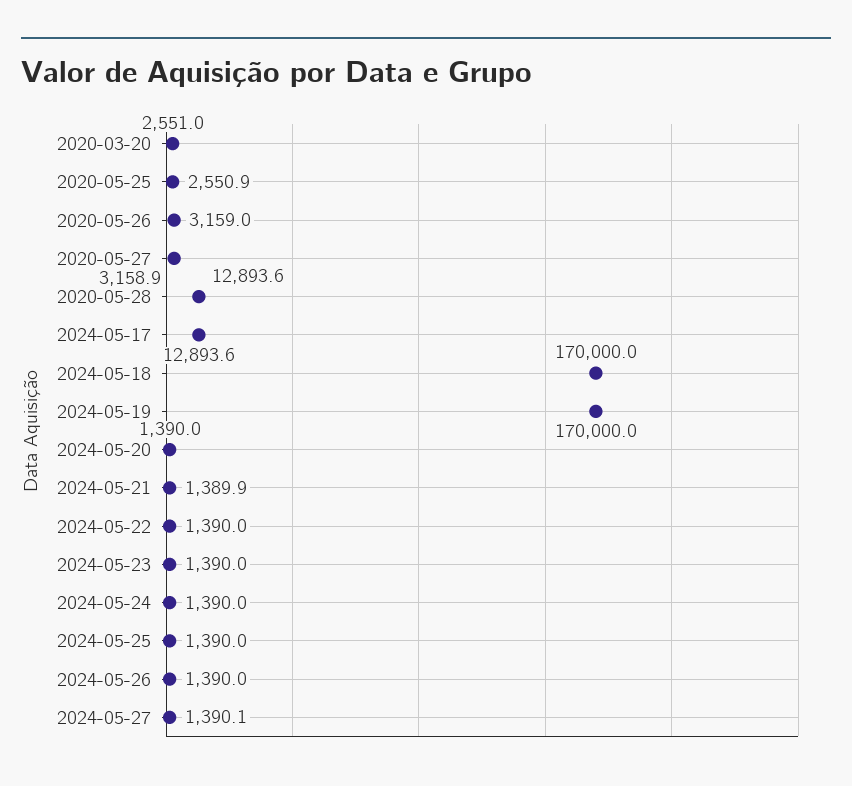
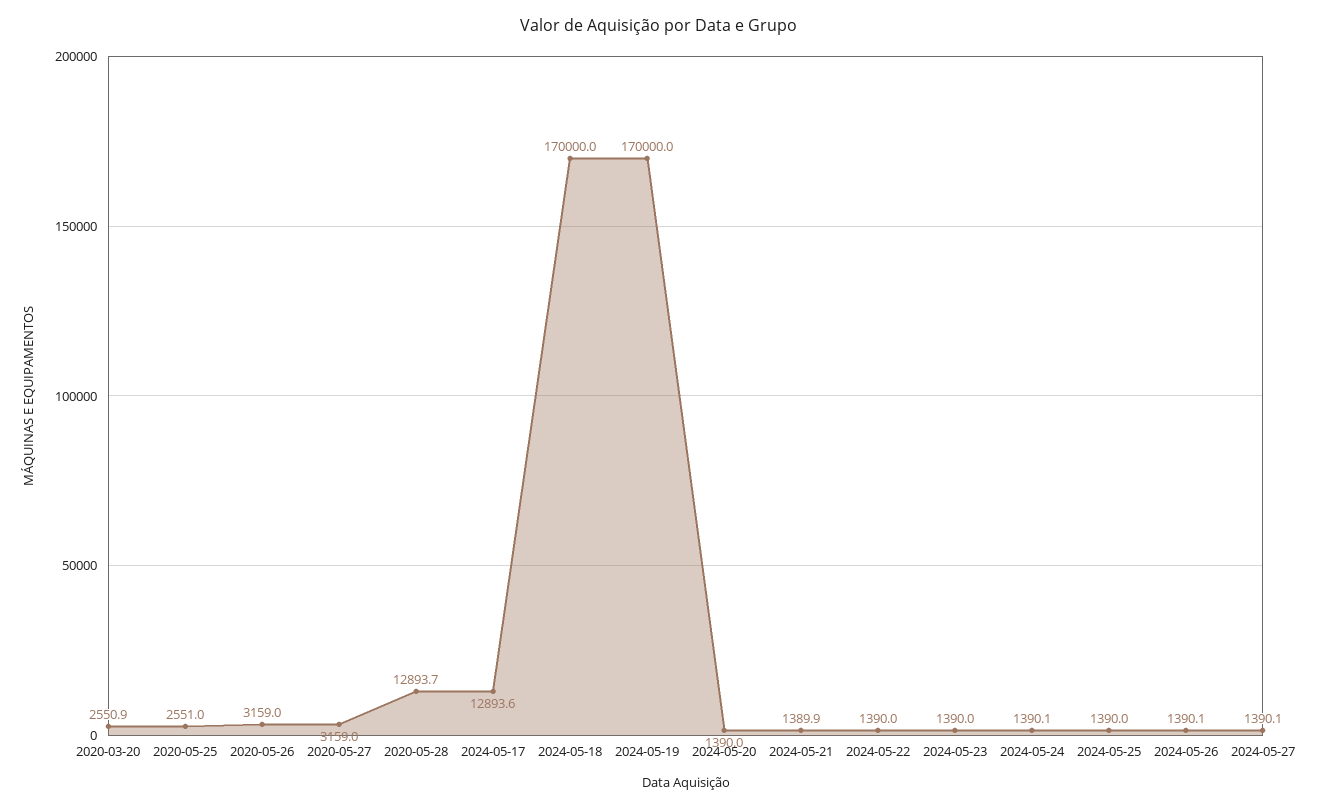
2020-03-20: 2551 -> 2550.9
2020-05-25: 2550.9 -> 2551
2020-05-27: 3158.9 -> 3159
2020-05-28: 12893.6 -> 12893.7
2024-05-24: 1390 -> 1390.1
2024-05-26: 1390 -> 1390.1

